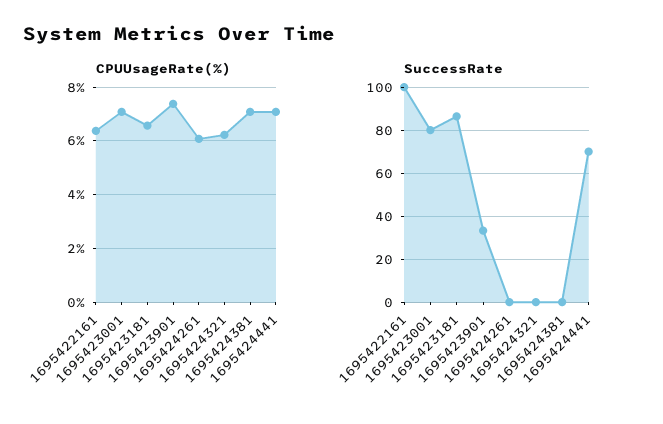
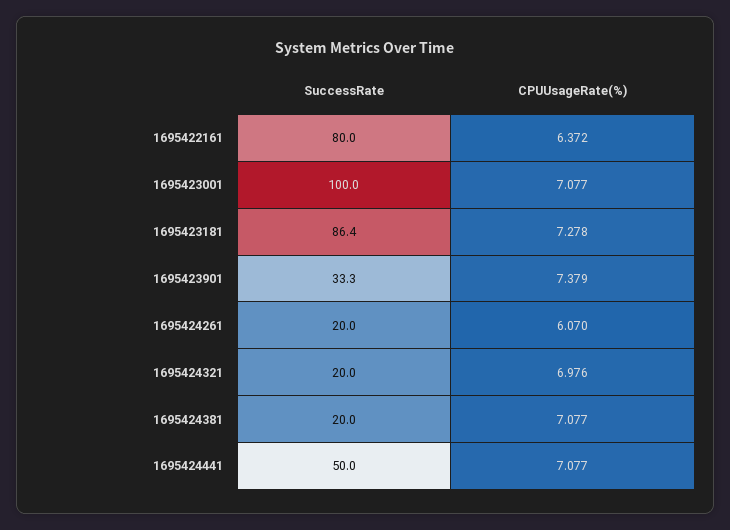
CPUUsageRate(%), 1695423181: 6.5 -> 7.278
CPUUsageRate(%), 1695424321: 6.25 -> 6.976
SuccessRate, 1695422161: 100 -> 80
SuccessRate, 1695423001: 80 -> 100
SuccessRate, 1695424261: 0 -> 20
SuccessRate, 1695424321: 0 -> 20
SuccessRate, 1695424381: 0 -> 20
SuccessRate, 1695424441: 70 -> 50

